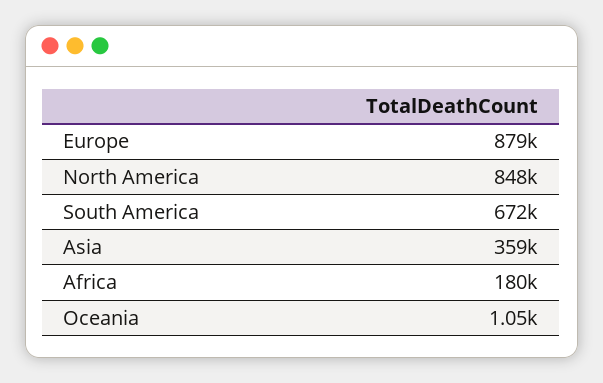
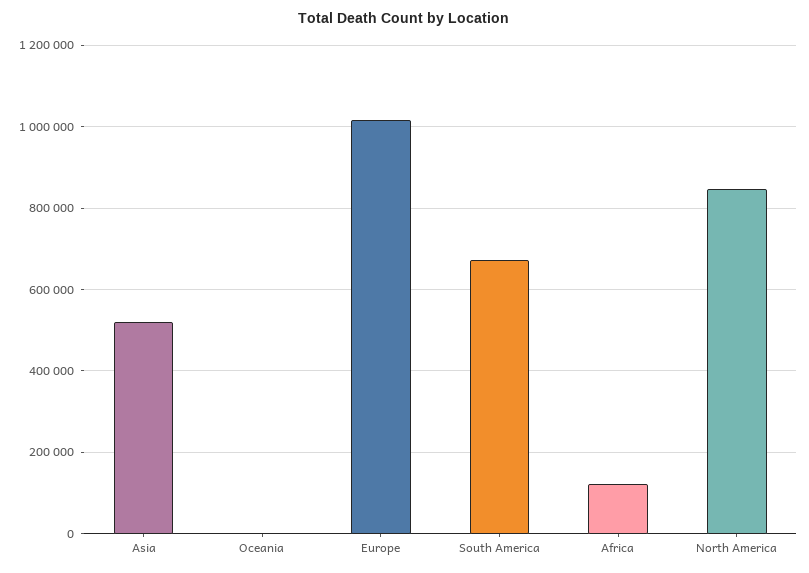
Europe: 879000 -> 1020000
Asia: 359000 -> 520000
Africa: 180000 -> 120000

